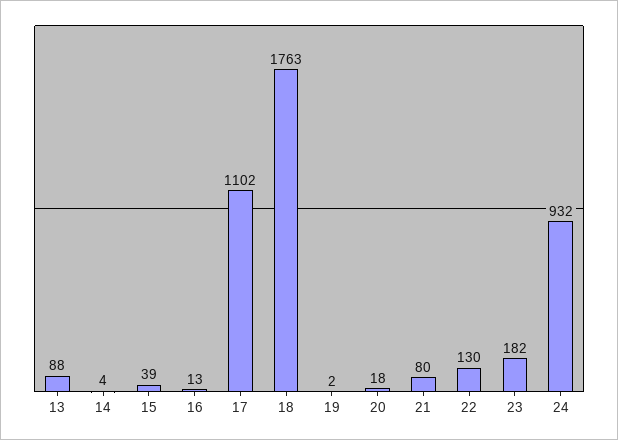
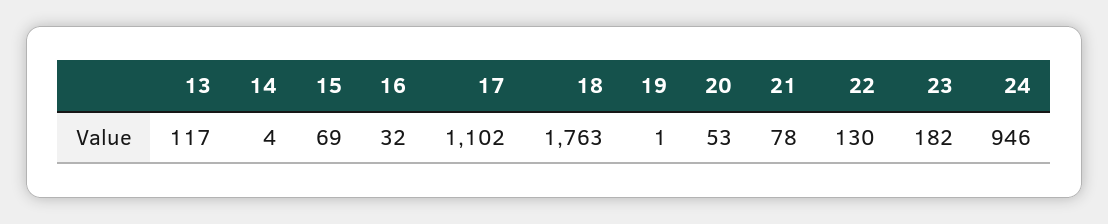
13: 88 -> 117
15: 39 -> 69
16: 13 -> 32
19: 2 -> 1
20: 18 -> 53
21: 80 -> 78
24: 932 -> 946

